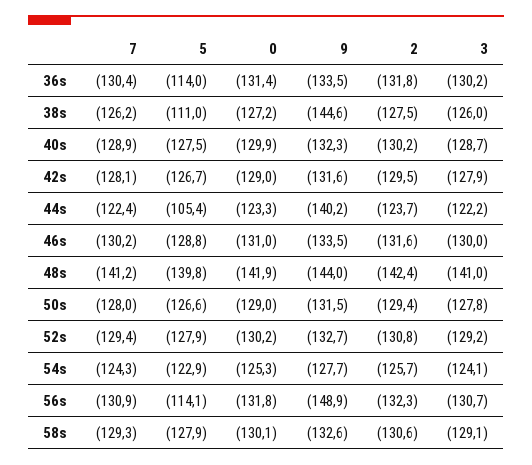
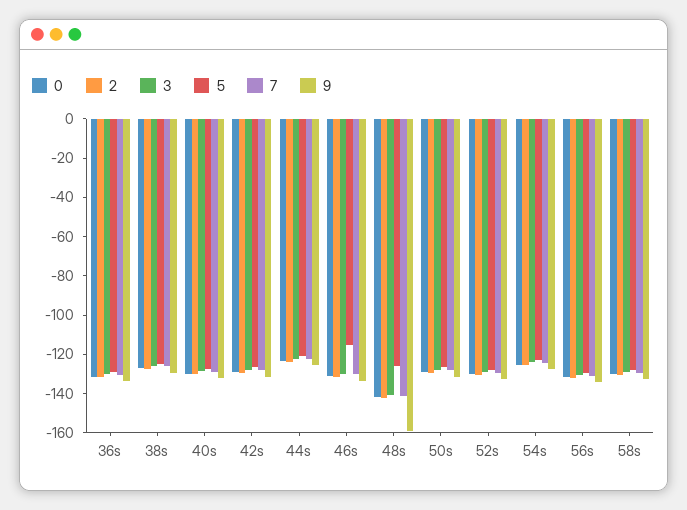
5, 36s: -114 -> -130
5, 38s: -111 -> -125
9, 38s: -144.6 -> -130
5, 44s: -105.4 -> -120
9, 44s: -140.2 -> -125
5, 46s: -128.8 -> -115
5, 48s: -139.8 -> -125
9, 48s: -144 -> -160
5, 56s: -114.1 -> -130
9, 56s: -148.9 -> -135

